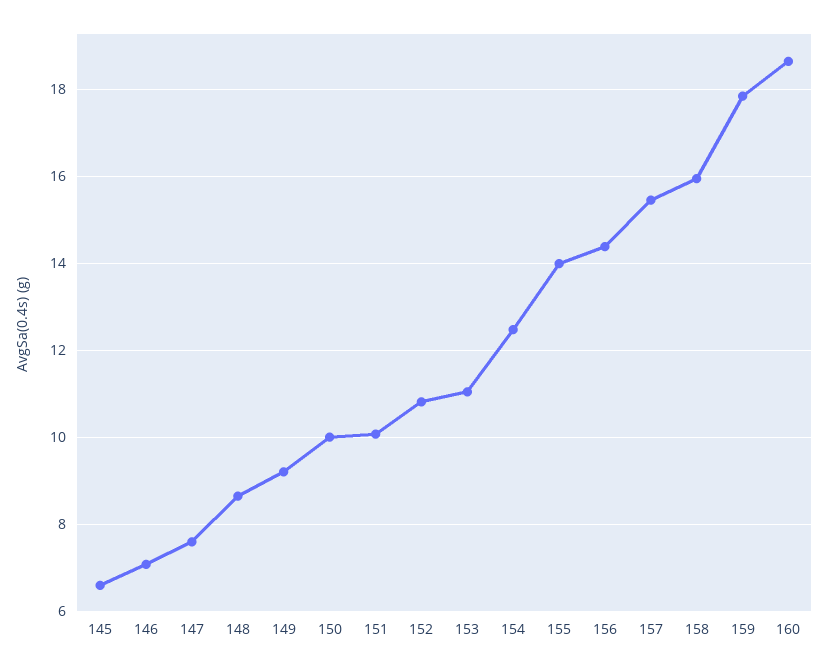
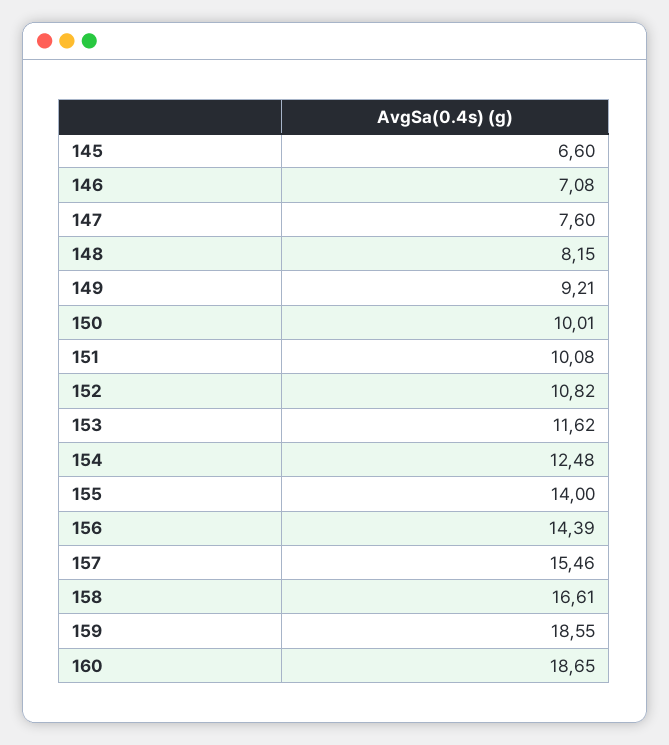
148: 8.6 -> 8.15
153: 11 -> 11.62
158: 16 -> 16.61
159: 17.8 -> 18.55

